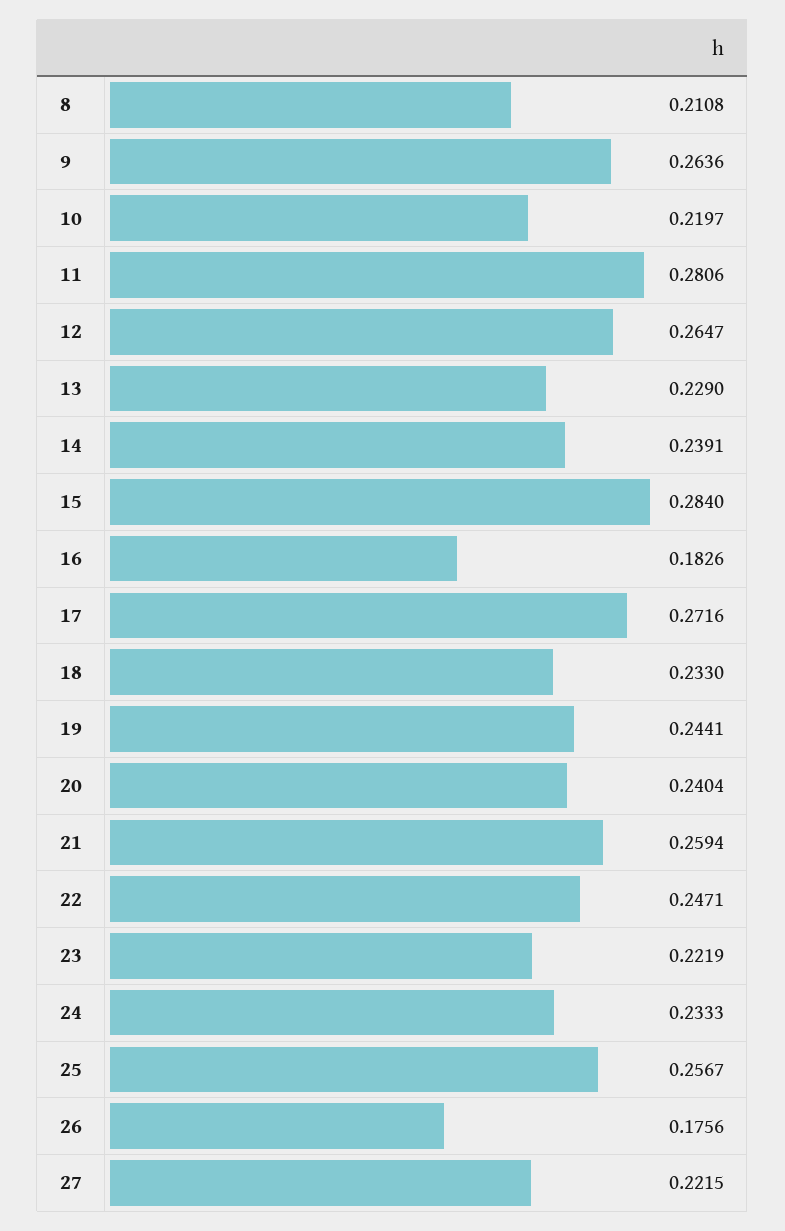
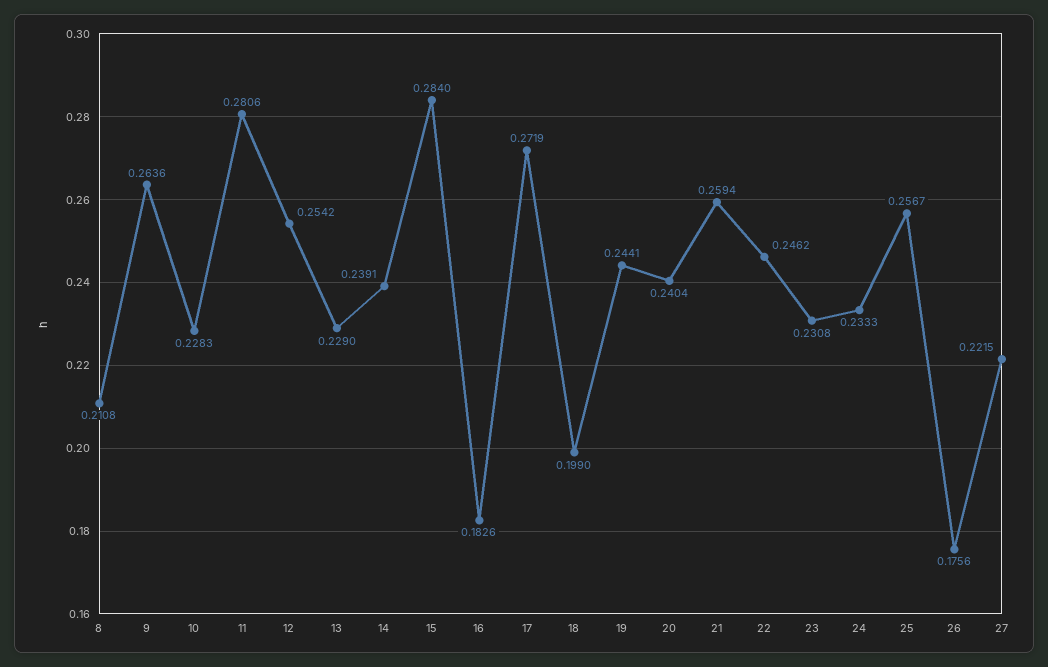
10: 0.2197 -> 0.2283
12: 0.2647 -> 0.2542
17: 0.2716 -> 0.2719
18: 0.233 -> 0.199
22: 0.2471 -> 0.2462
23: 0.2219 -> 0.2308

